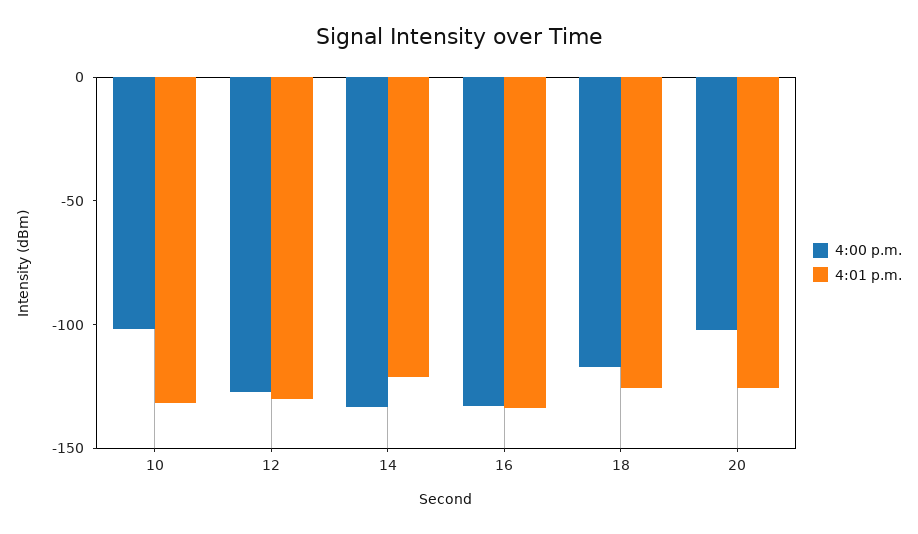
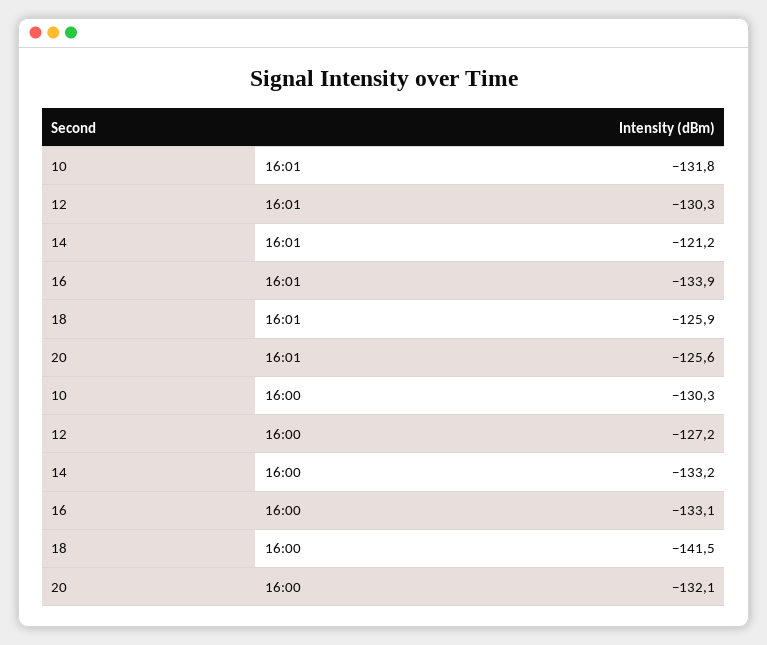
4:00 p.m., 10: -100 -> -130.3
4:00 p.m., 18: -120 -> -141.5
4:00 p.m., 20: -100 -> -132.1

